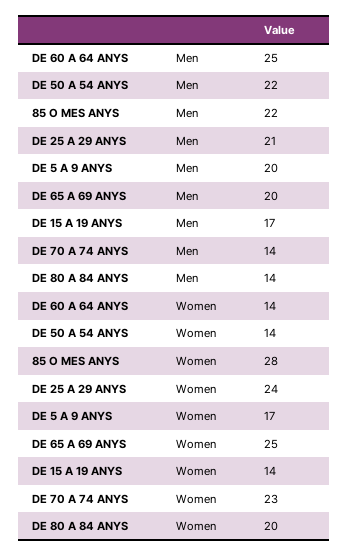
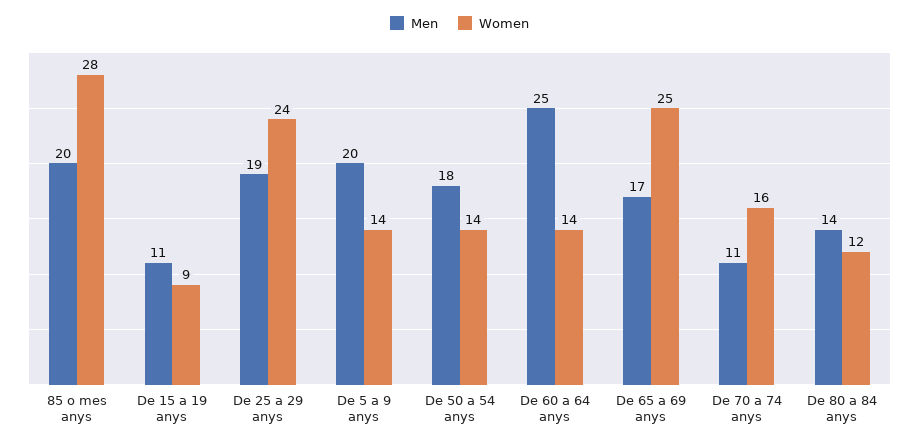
Men, DE 50 A 54 ANYS: 22 -> 18
Men, 85 O MES ANYS: 22 -> 20
Men, DE 25 A 29 ANYS: 21 -> 19
Men, DE 65 A 69 ANYS: 20 -> 17
Men, DE 15 A 19 ANYS: 17 -> 11
Men, DE 70 A 74 ANYS: 14 -> 11
Women, DE 5 A 9 ANYS: 17 -> 14
Women, DE 15 A 19 ANYS: 14 -> 9
Women, DE 70 A 74 ANYS: 23 -> 16
Women, DE 80 A 84 ANYS: 20 -> 12

